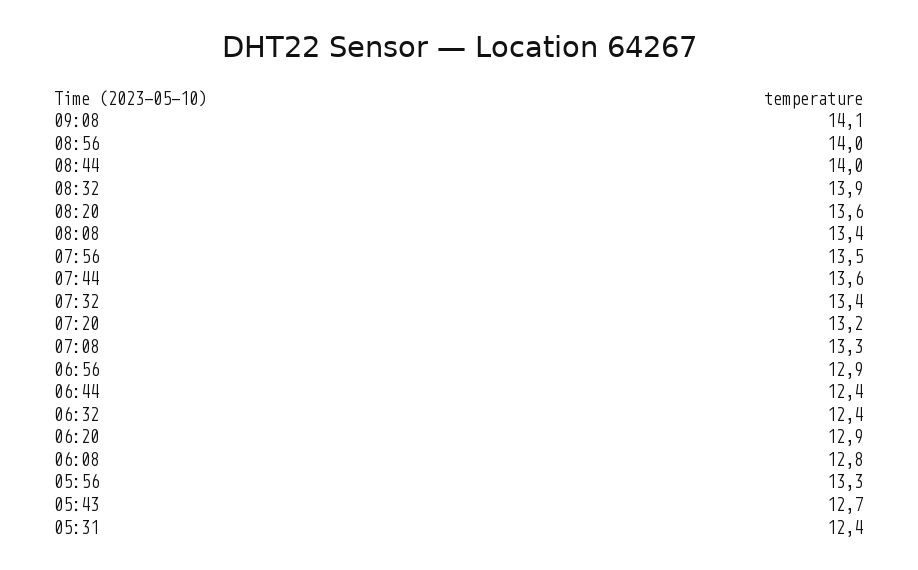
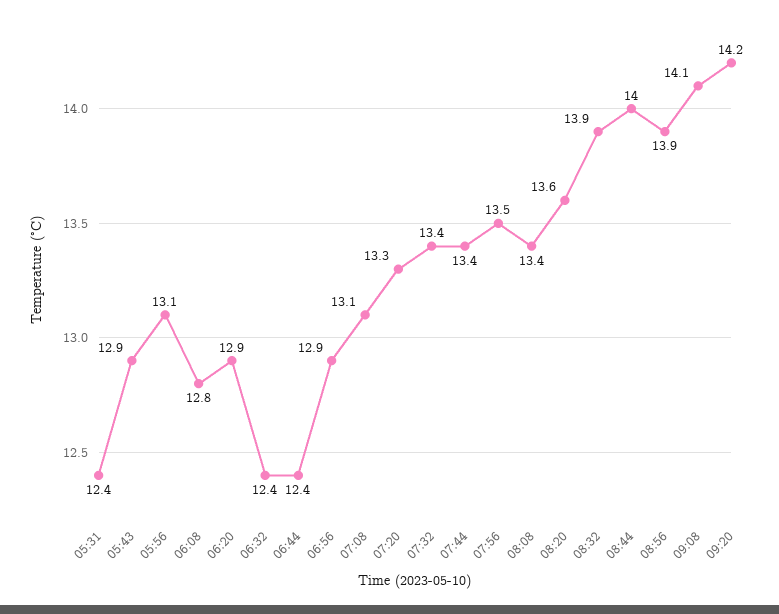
08:56: 14 -> 13.9
07:44: 13.6 -> 13.4
07:20: 13.2 -> 13.3
07:08: 13.3 -> 13.1
05:56: 13.3 -> 13.1
05:43: 12.7 -> 12.9
09:20: none -> 14.2

